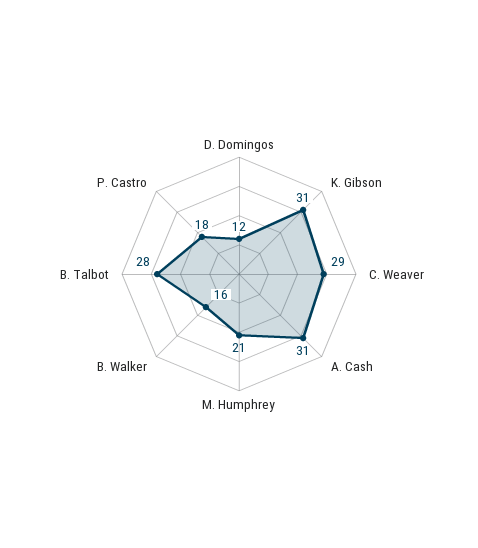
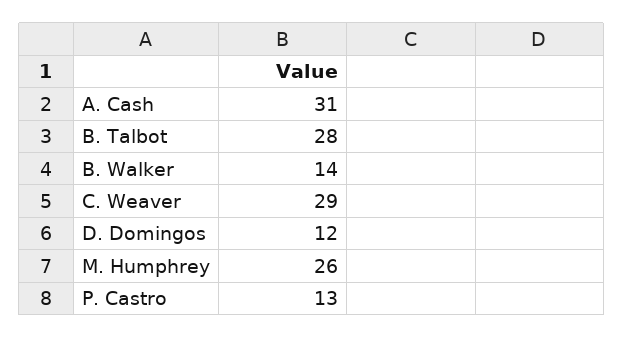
K. Gibson: 31 -> none
M. Humphrey: 21 -> 26
B. Walker: 16 -> 14
P. Castro: 18 -> 13

